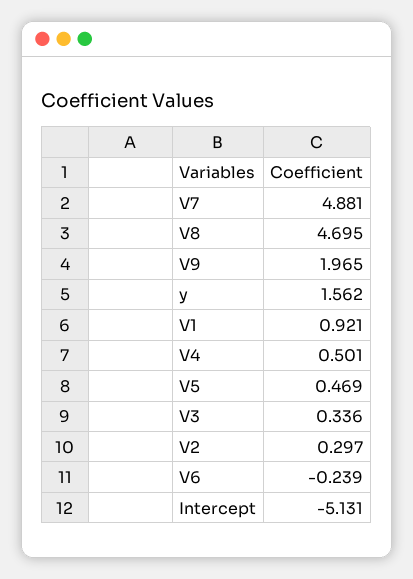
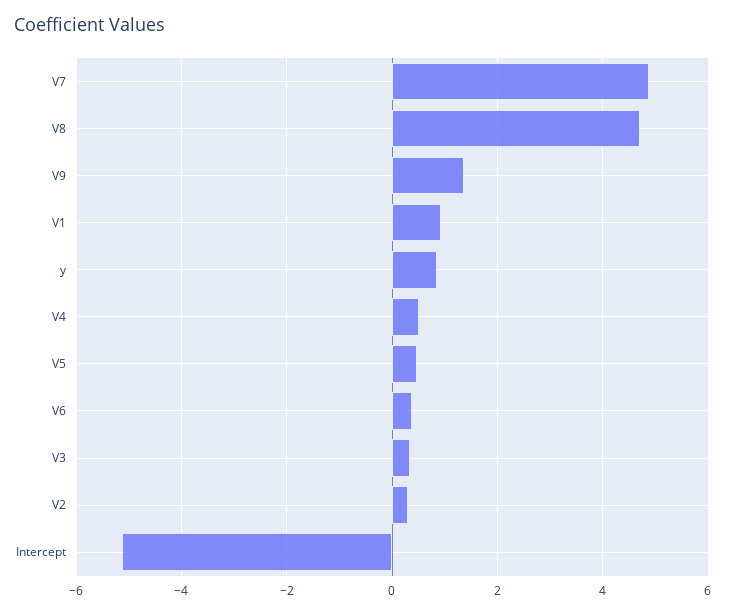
V9: 1.965 -> 1.4
y: 1.562 -> 0.8
V6: -0.239 -> 0.4

